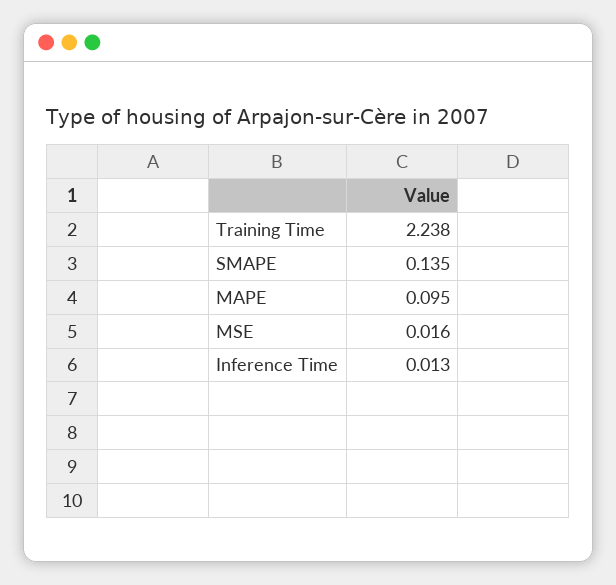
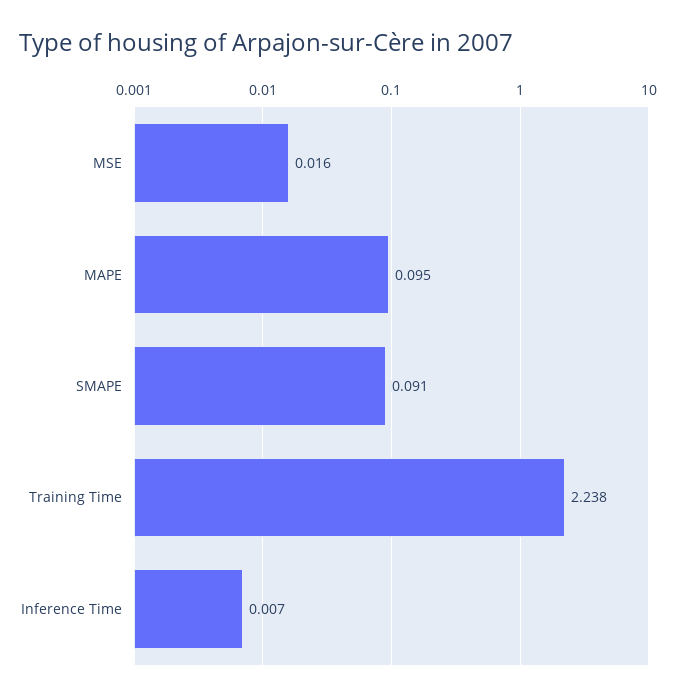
SMAPE: 0.135 -> 0.091
Inference Time: 0.013 -> 0.007

